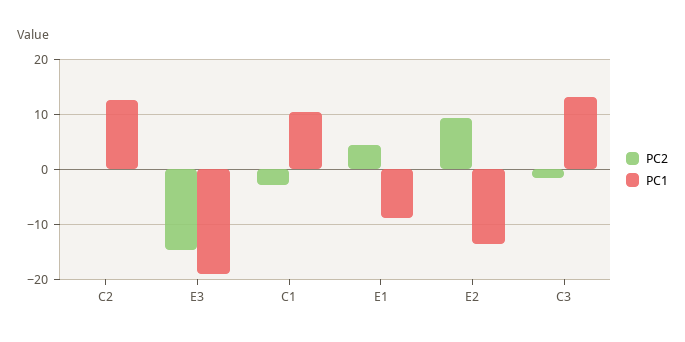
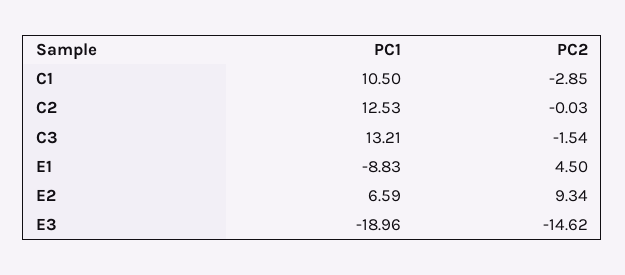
PC1, E2: -14 -> 6.59

